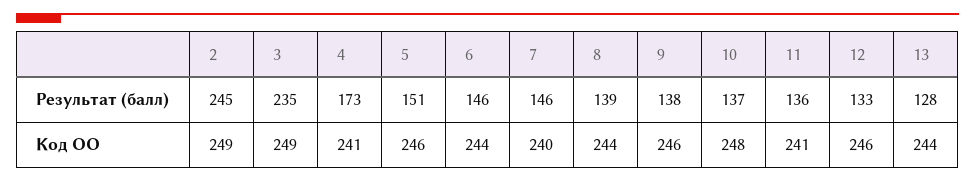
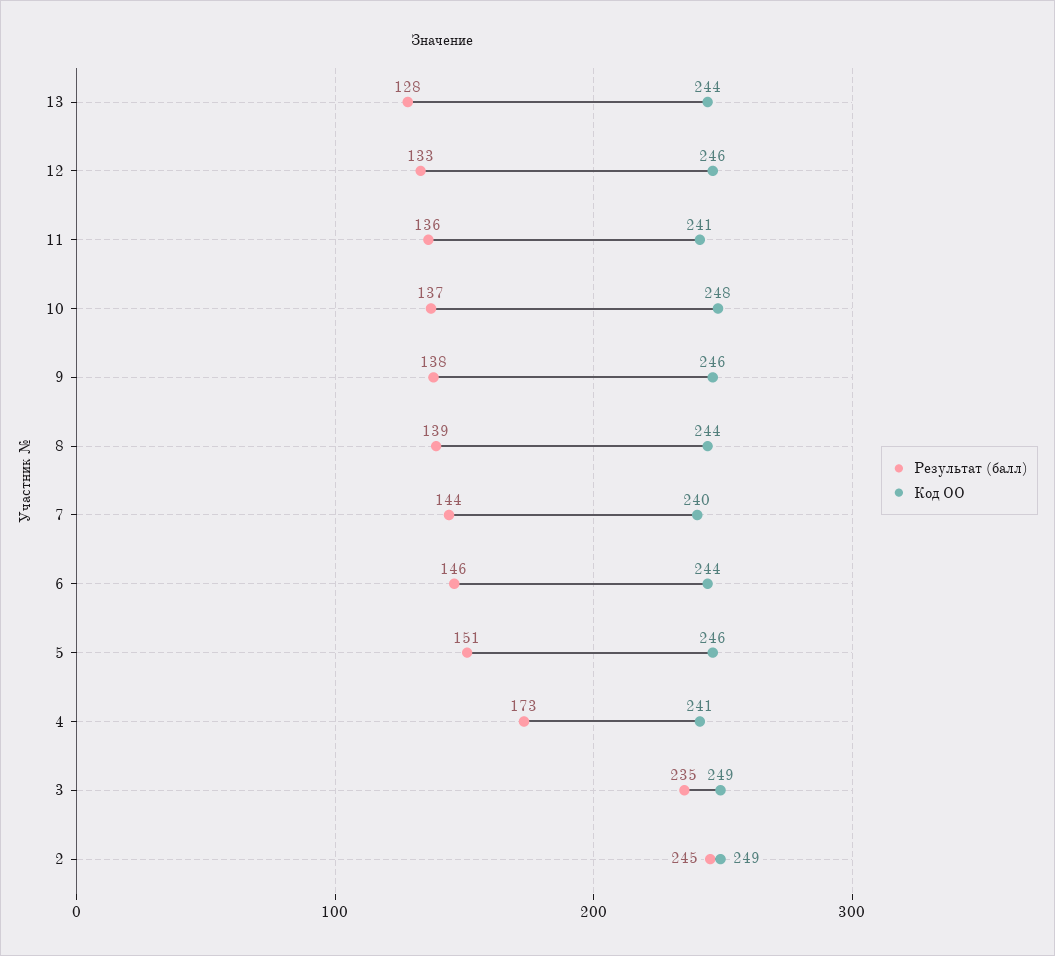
Результат (балл), 7: 146 -> 144

